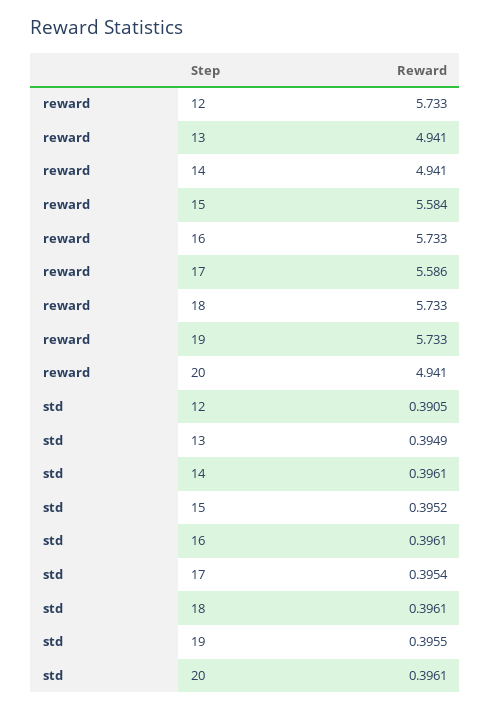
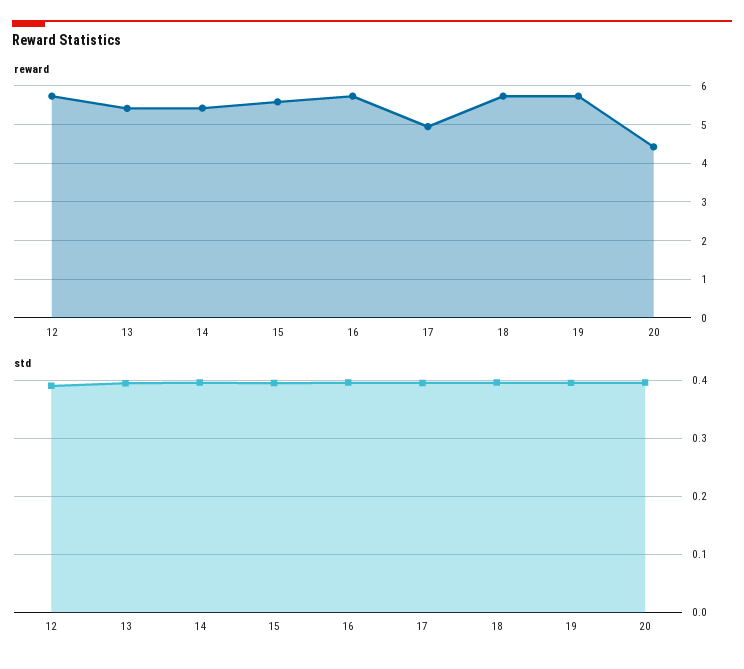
reward, 13: 4.941 -> 5.4
reward, 14: 4.941 -> 5.4
reward, 17: 5.586 -> 5
reward, 20: 4.941 -> 4.4

